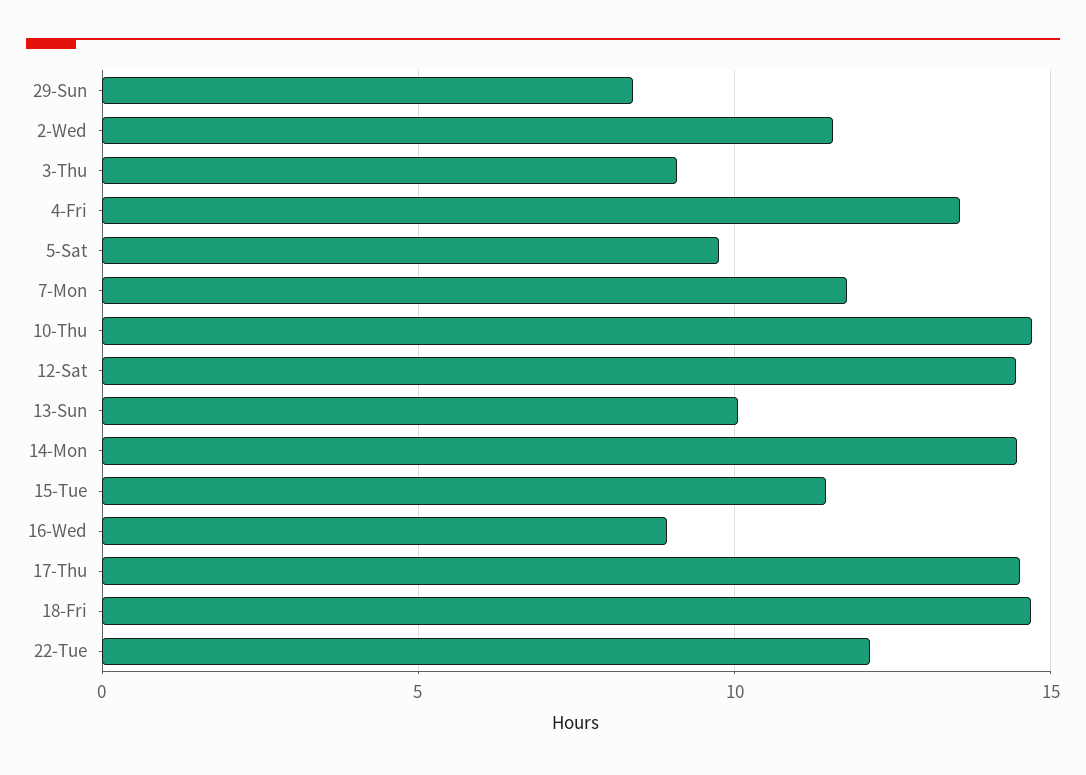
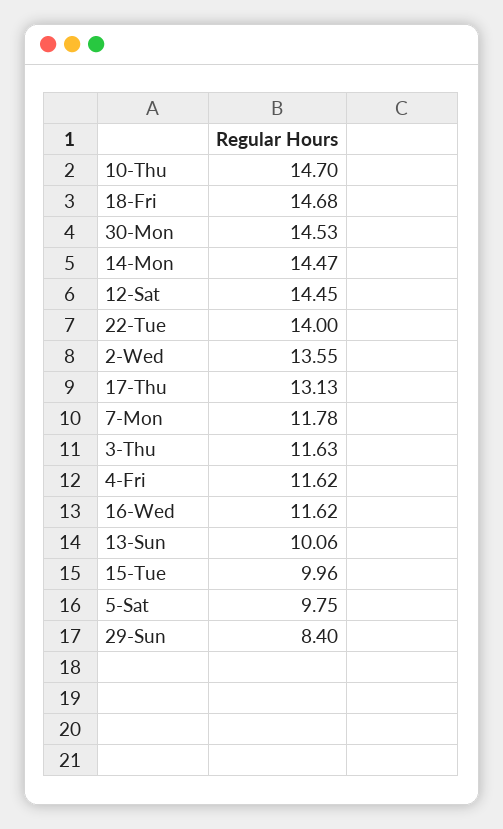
2-Wed: 11.5 -> 13.55
3-Thu: 9 -> 11.63
4-Fri: 13.5 -> 11.62
15-Tue: 11.5 -> 9.96
16-Wed: 9 -> 11.62
17-Thu: 14.5 -> 13.13
22-Tue: 12 -> 14
30-Mon: none -> 14.53

